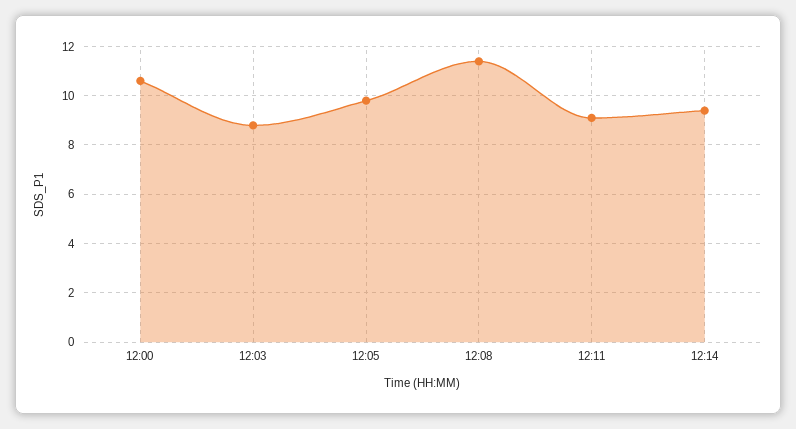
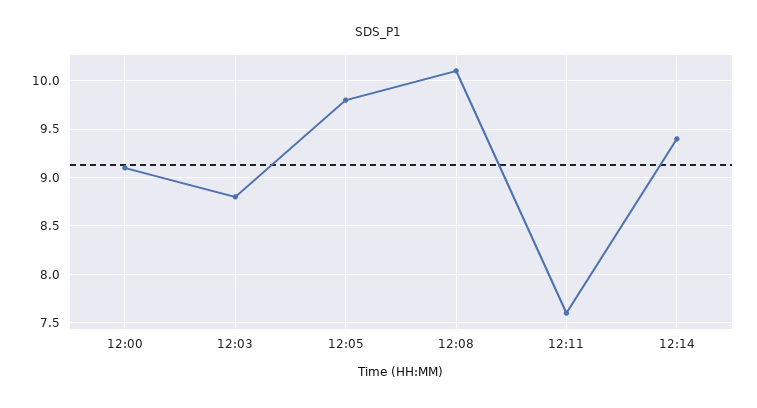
12:00: 10.5 -> 9.1
12:08: 11.5 -> 10.1
12:11: 9 -> 7.6

